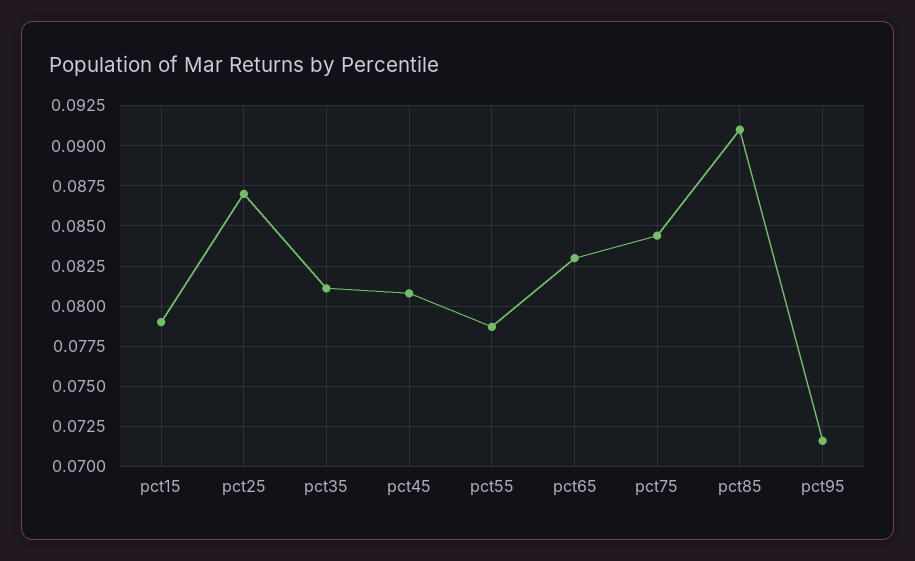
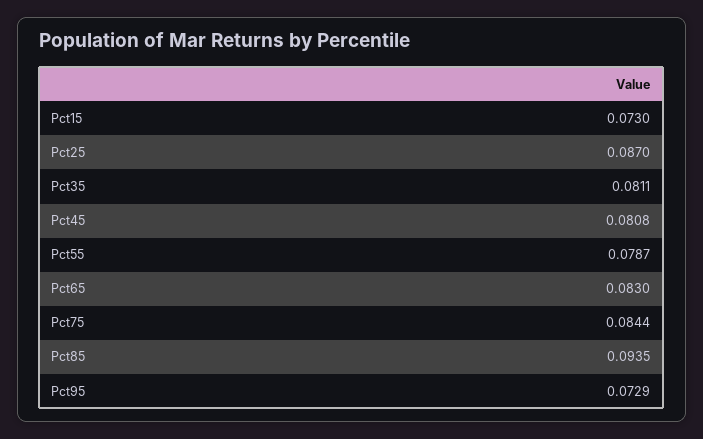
pct15: 0.079 -> 0.073
pct85: 0.091 -> 0.0935
pct95: 0.0715 -> 0.0729

